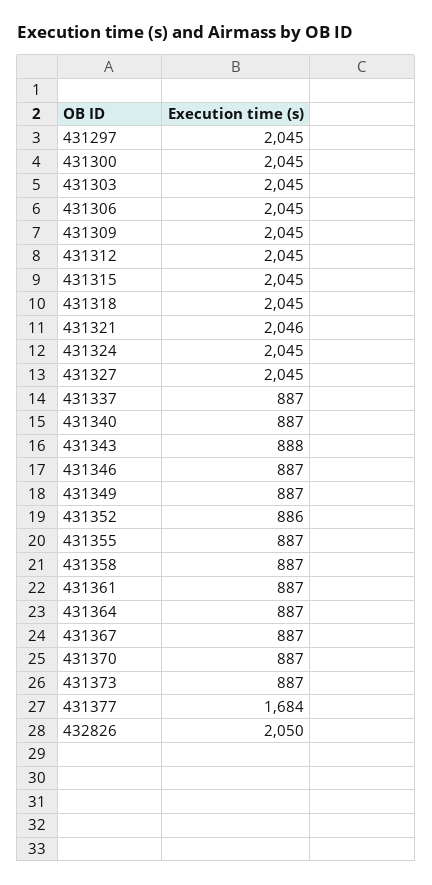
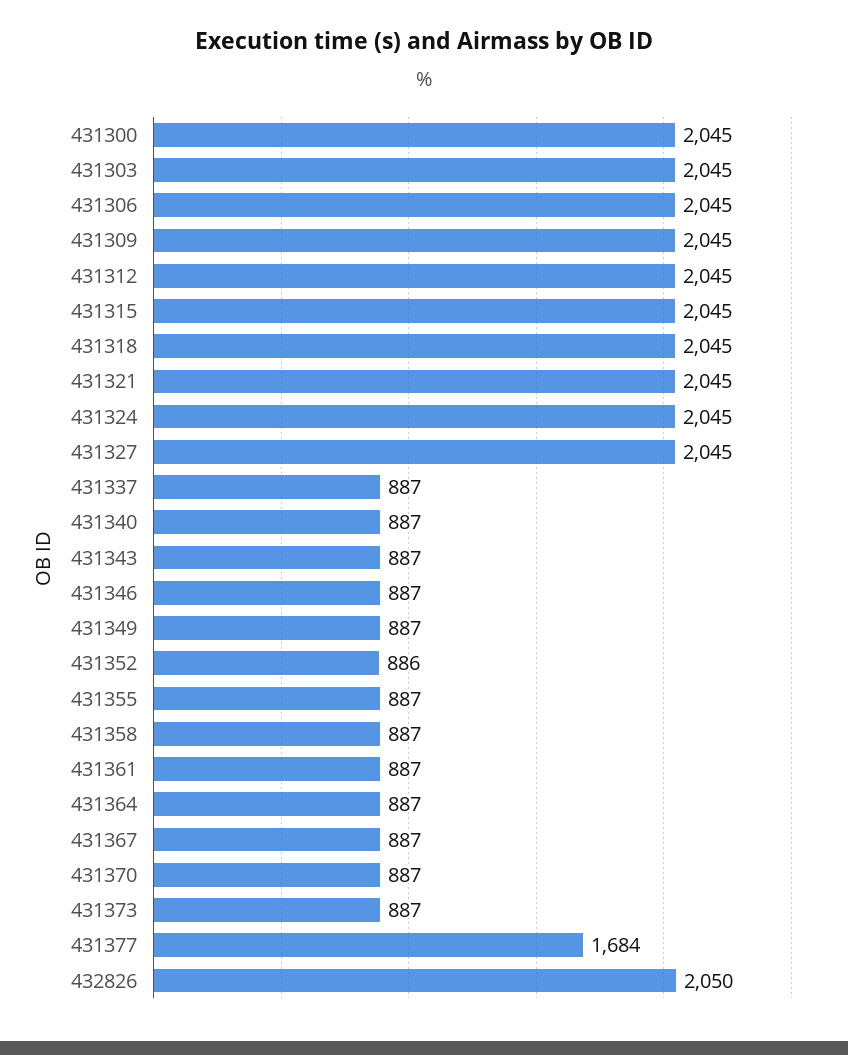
431297: 2045 -> none
431321: 2046 -> 2045
431343: 888 -> 887

